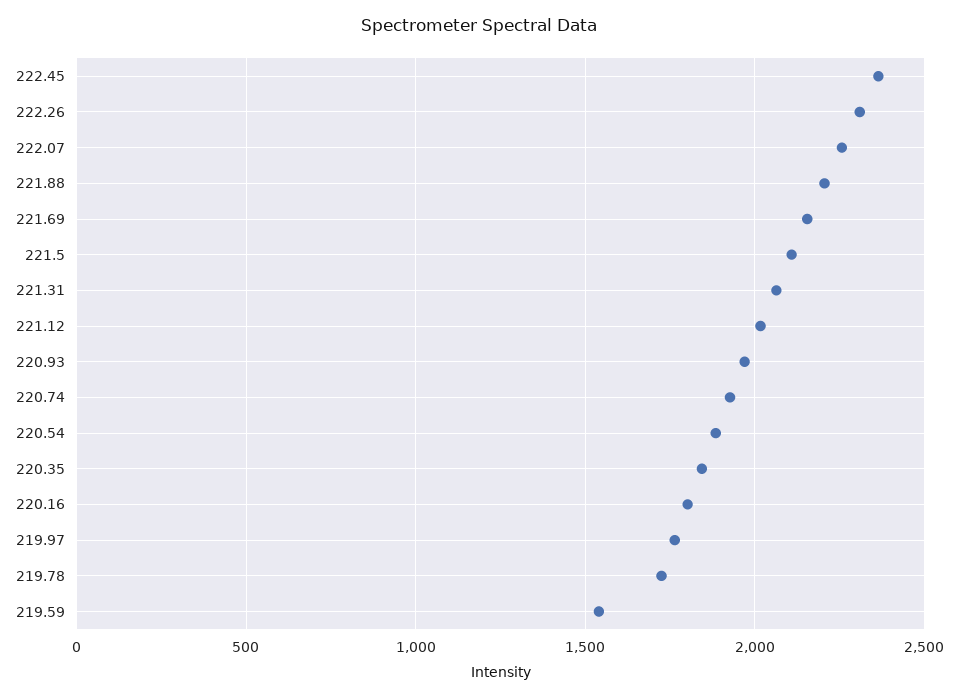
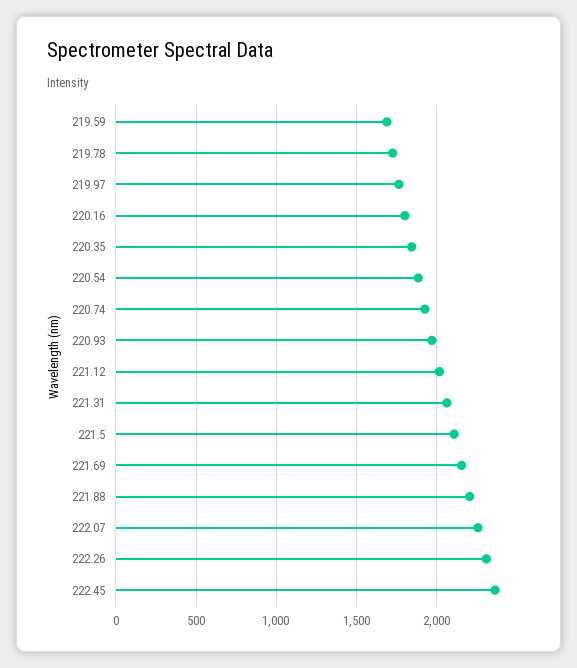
219.59: 1550 -> 1700

